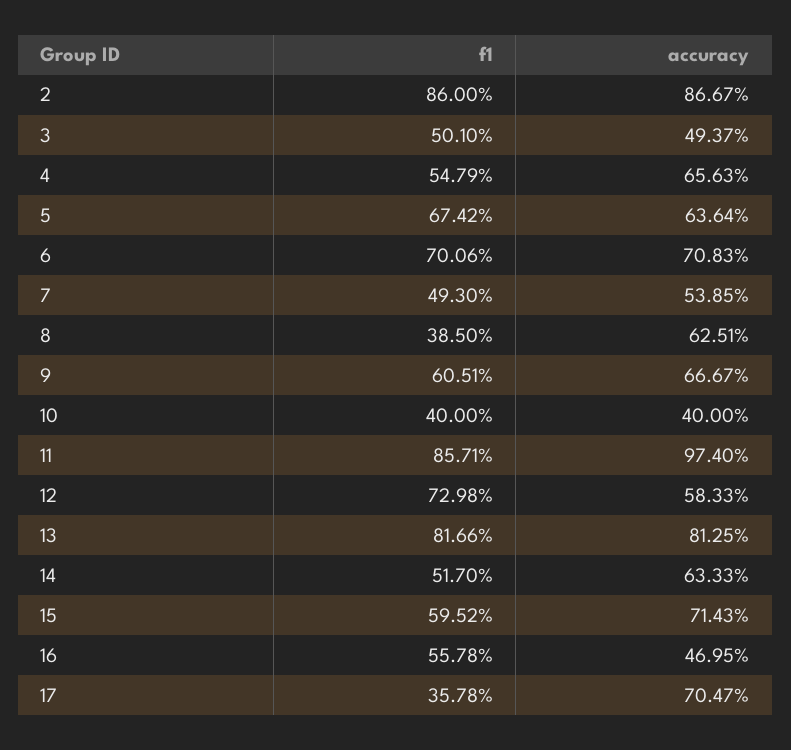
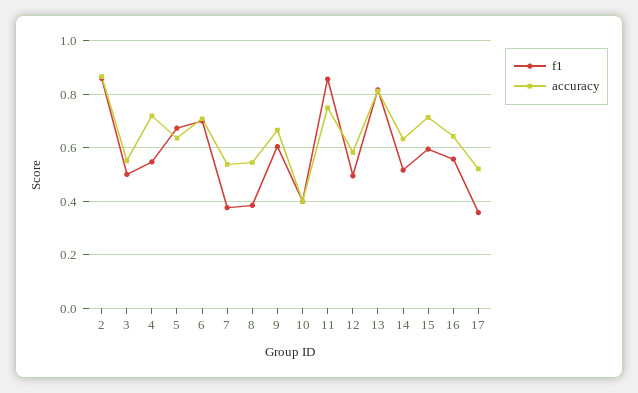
accuracy, 3: 0.4937 -> 0.55
accuracy, 4: 0.6563 -> 0.725
f1, 7: 0.493 -> 0.375
accuracy, 8: 0.6251 -> 0.55
accuracy, 11: 0.974 -> 0.75
f1, 12: 0.7298 -> 0.5
accuracy, 16: 0.4695 -> 0.65
accuracy, 17: 0.7047 -> 0.525

